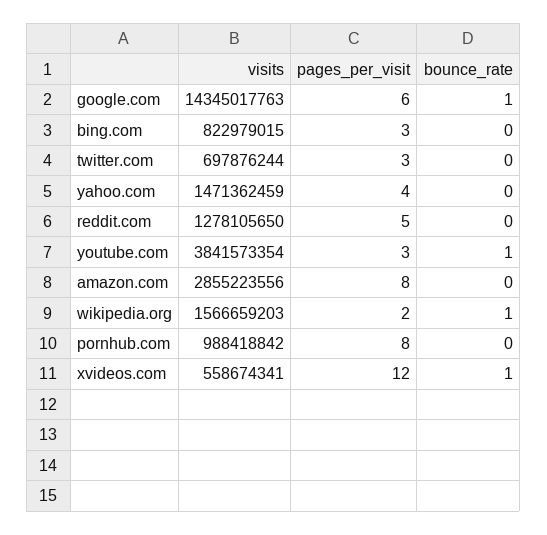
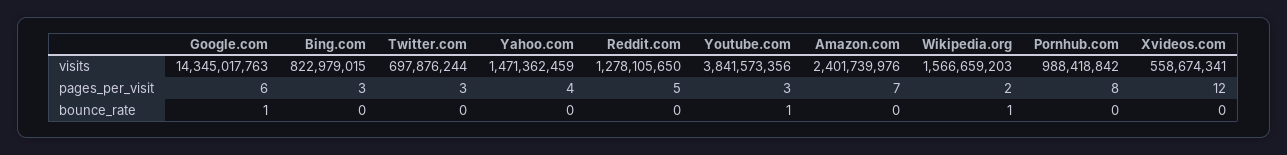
visits, youtube.com: 3841573354 -> 3841573356
visits, amazon.com: 2855223556 -> 2401739976
pages_per_visit, amazon.com: 8 -> 7
bounce_rate, xvideos.com: 1 -> 0

